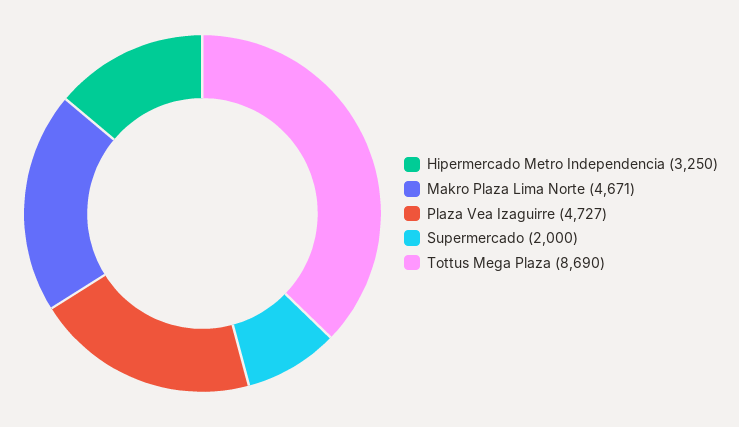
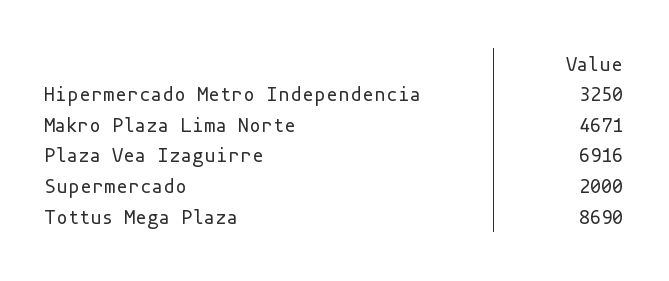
Plaza Vea Izaguirre: 4727 -> 6916

